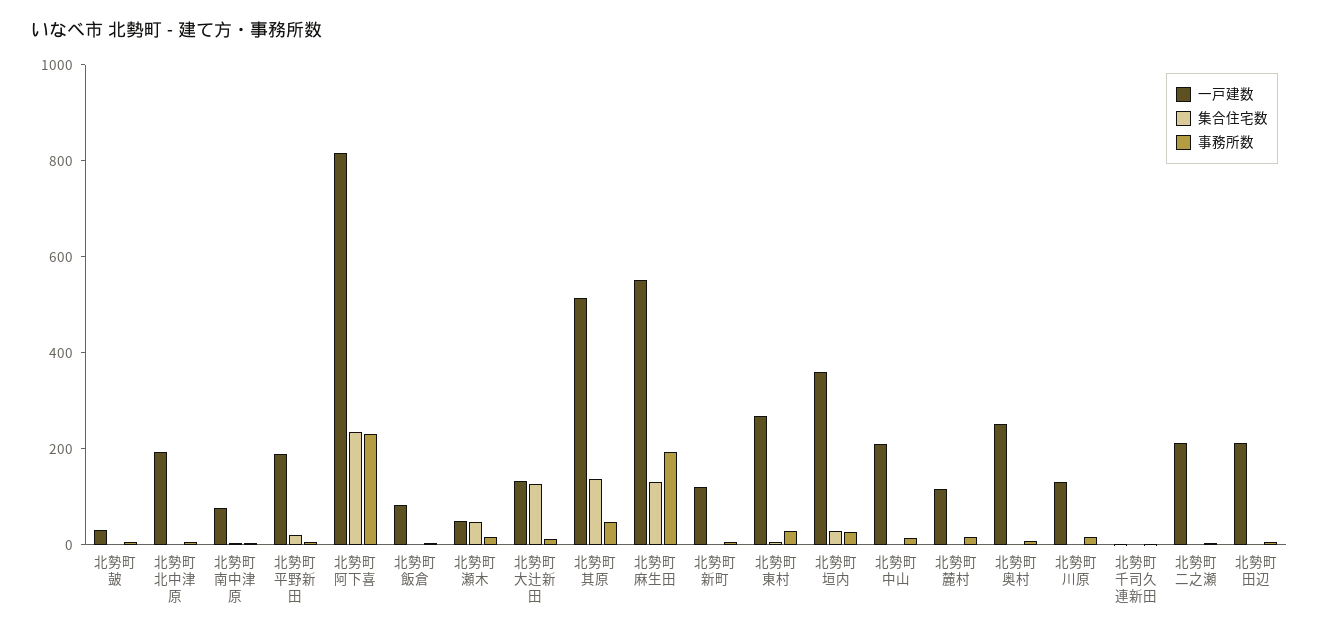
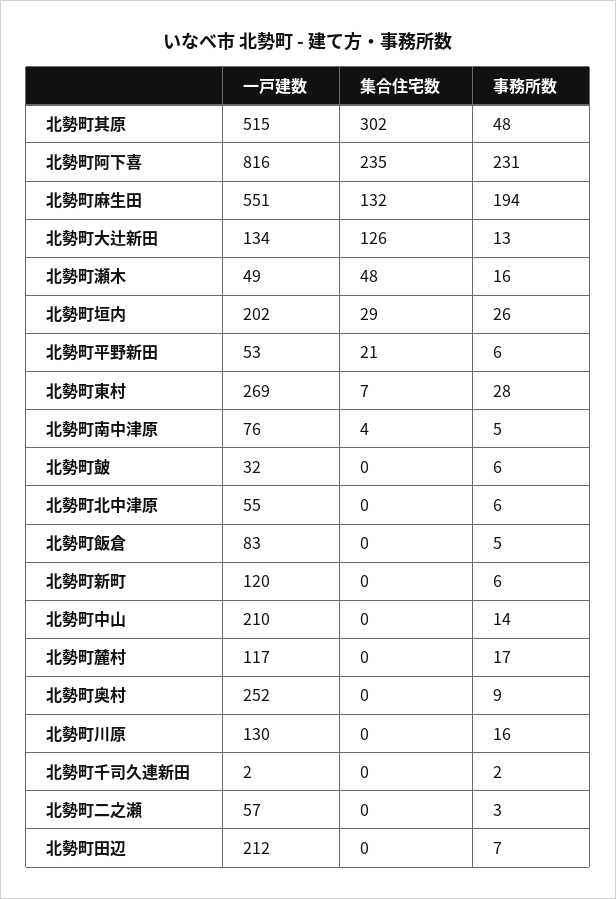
一戸建数, 北勢町北中津原: 200 -> 55
一戸建数, 北勢町平野新田: 200 -> 53
集合住宅数, 北勢町其原: 150 -> 302
一戸建数, 北勢町垣内: 350 -> 202
一戸建数, 北勢町二之瀬: 200 -> 57

